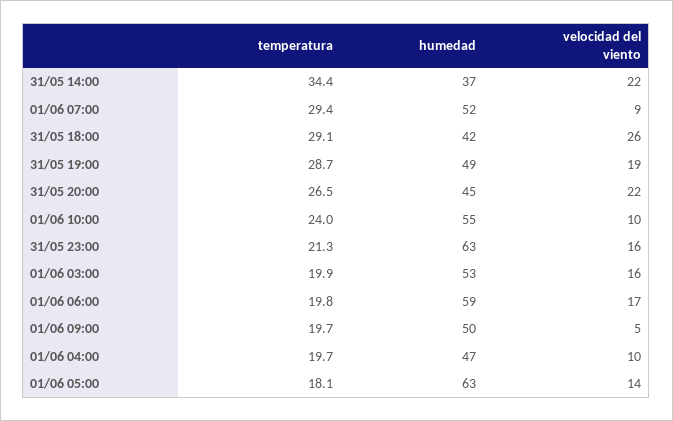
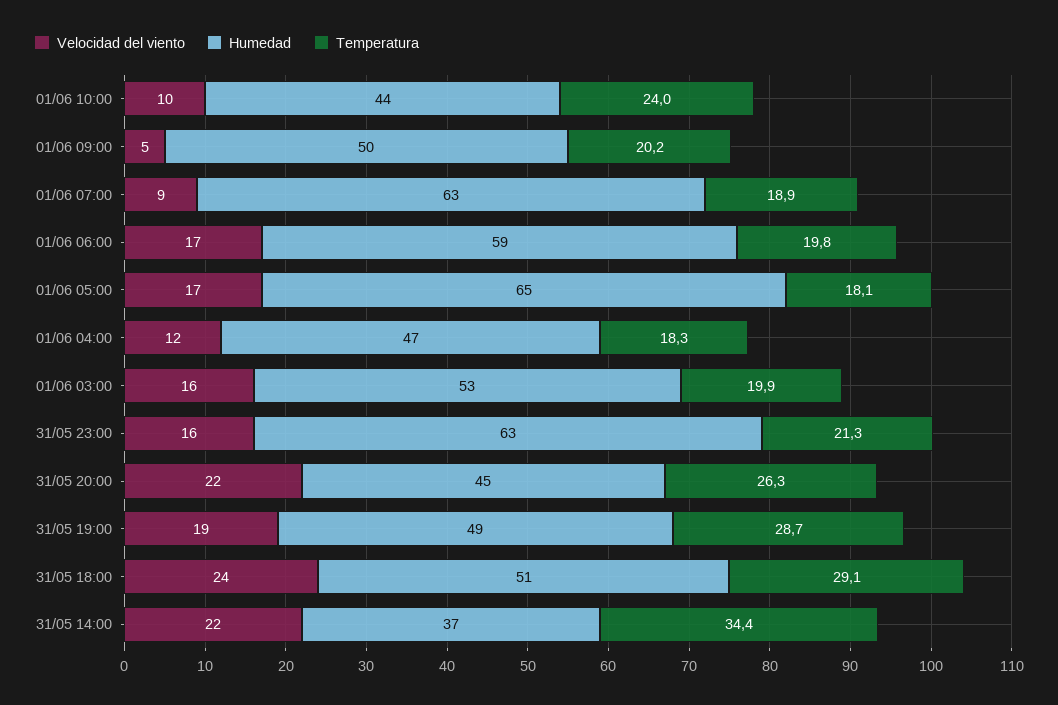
temperatura, 01/06 07:00: 29.4 -> 18.9
humedad, 01/06 07:00: 52 -> 63
humedad, 31/05 18:00: 42 -> 51
velocidad del viento, 31/05 18:00: 26 -> 24
temperatura, 31/05 20:00: 26.5 -> 26.3
humedad, 01/06 10:00: 55 -> 44
temperatura, 01/06 09:00: 19.7 -> 20.2
temperatura, 01/06 04:00: 19.7 -> 18.3
velocidad del viento, 01/06 04:00: 10 -> 12
humedad, 01/06 05:00: 63 -> 65
velocidad del viento, 01/06 05:00: 14 -> 17

